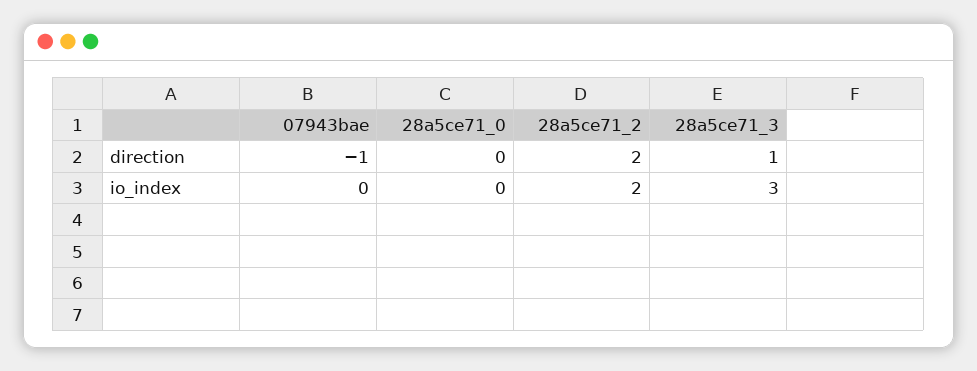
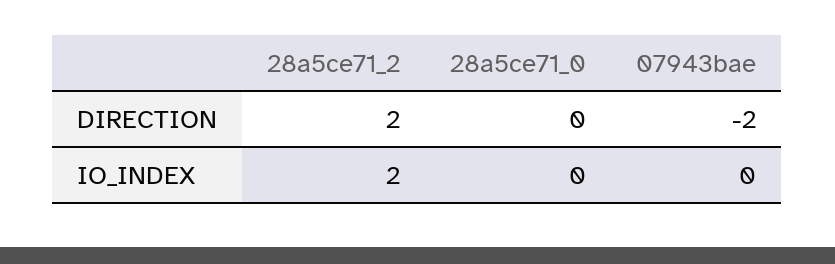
07943bae, direction: -1 -> -2
28a5ce71_3, direction: 1 -> none
28a5ce71_3, io_index: 3 -> none

